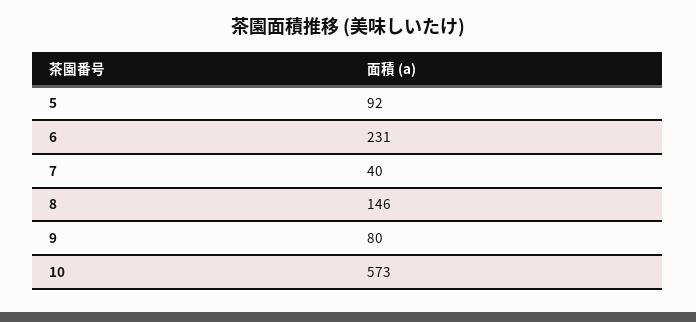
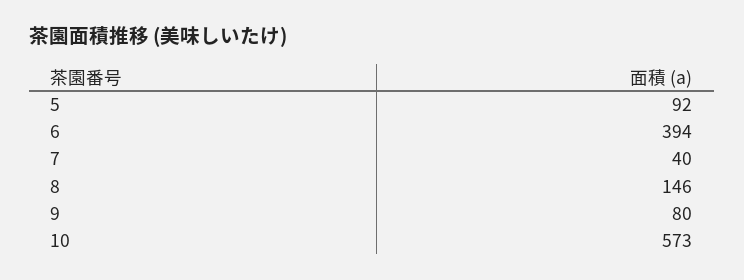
6: 231 -> 394

